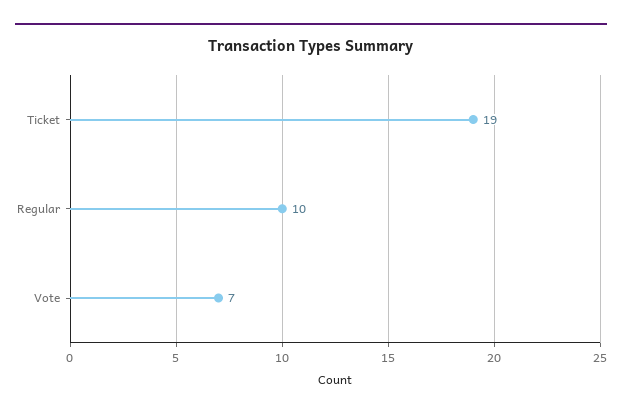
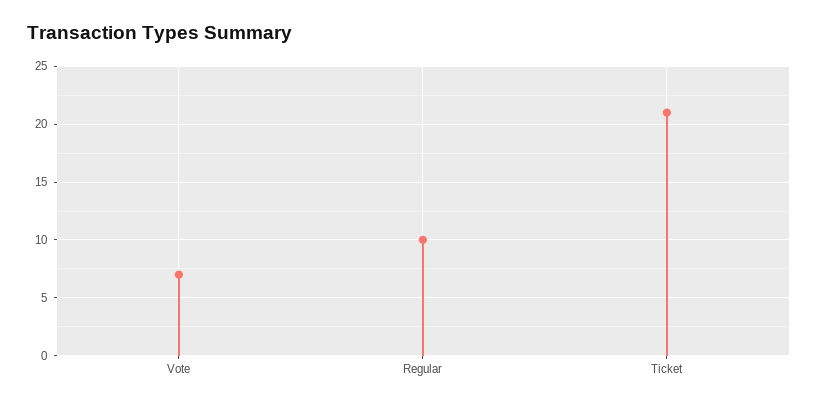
Ticket: 19 -> 21

